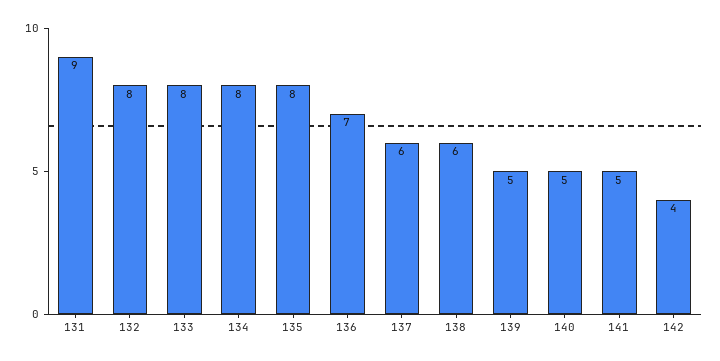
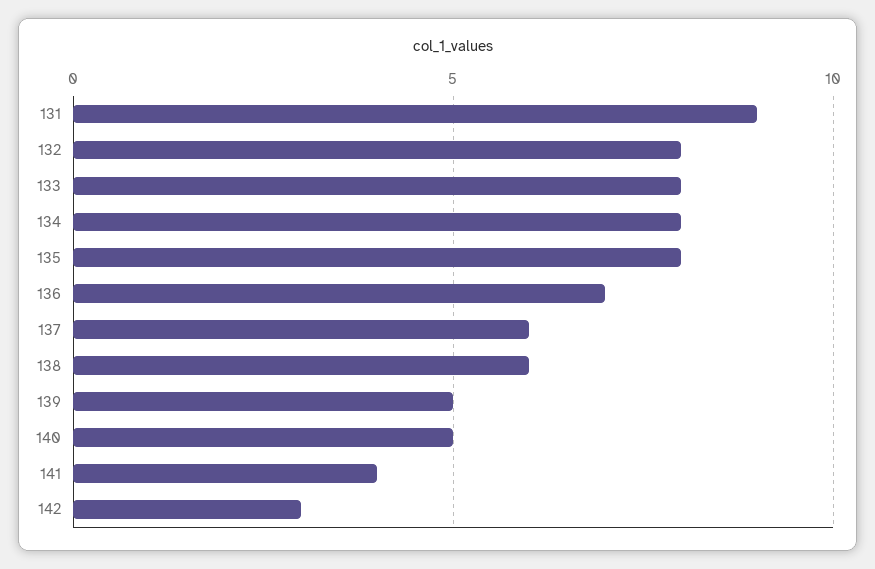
141: 5 -> 4
142: 4 -> 3

